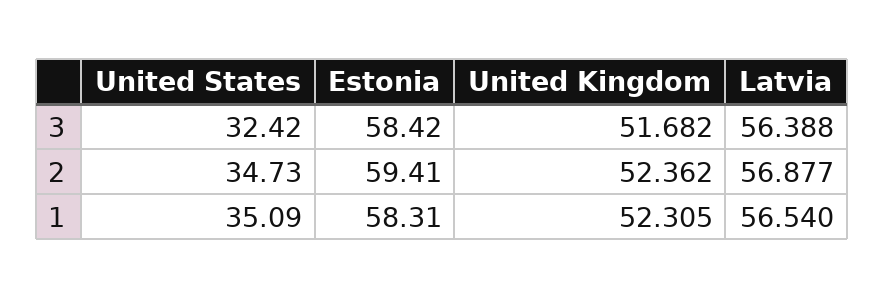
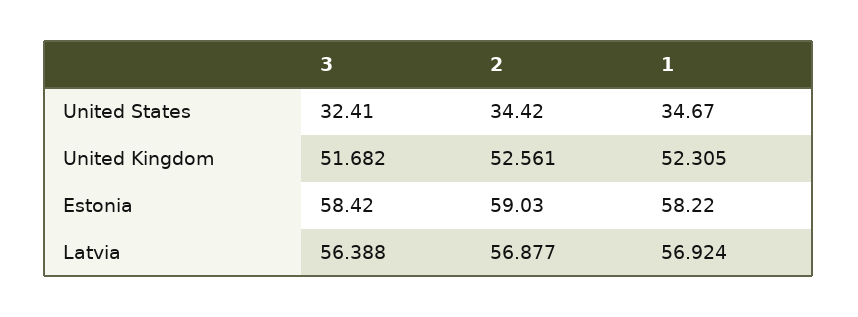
United States, 3: 32.42 -> 32.41
United States, 2: 34.73 -> 34.42
Estonia, 2: 59.41 -> 59.03
United Kingdom, 2: 52.362 -> 52.561
United States, 1: 35.09 -> 34.67
Estonia, 1: 58.31 -> 58.22
Latvia, 1: 56.54 -> 56.924

